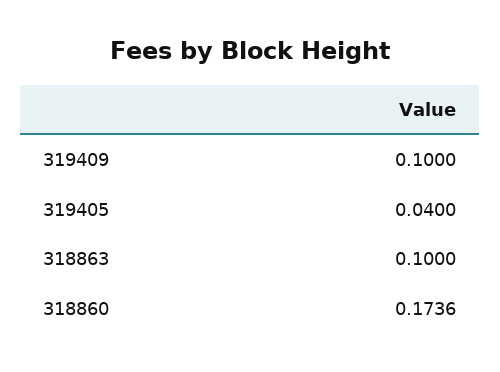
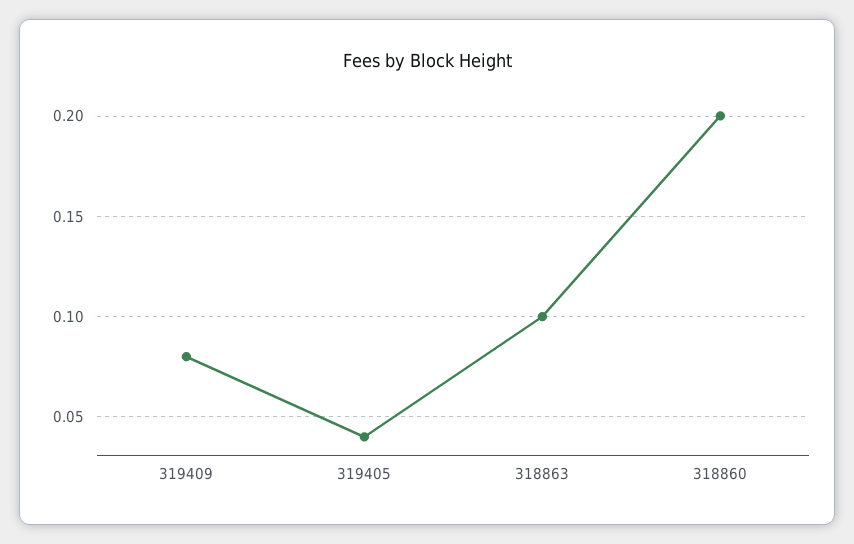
319409: 0.1 -> 0.08
318860: 0.1736 -> 0.2

